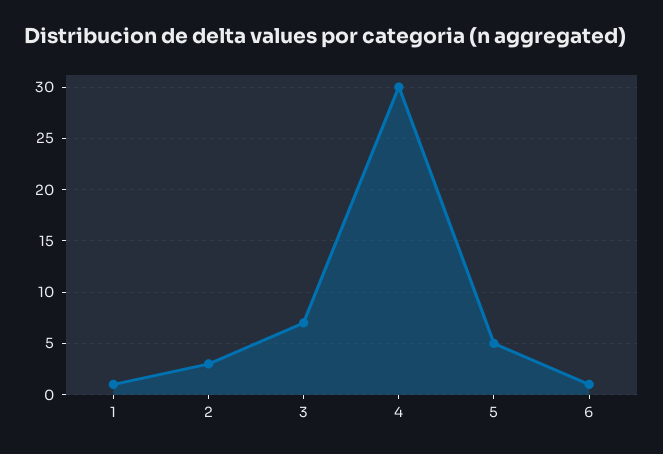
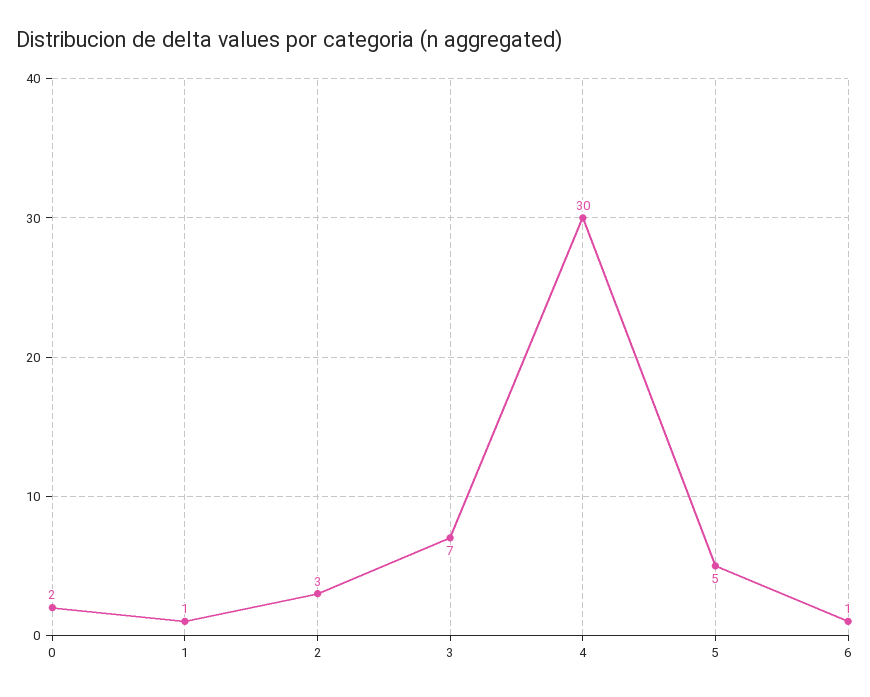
0: none -> 2

